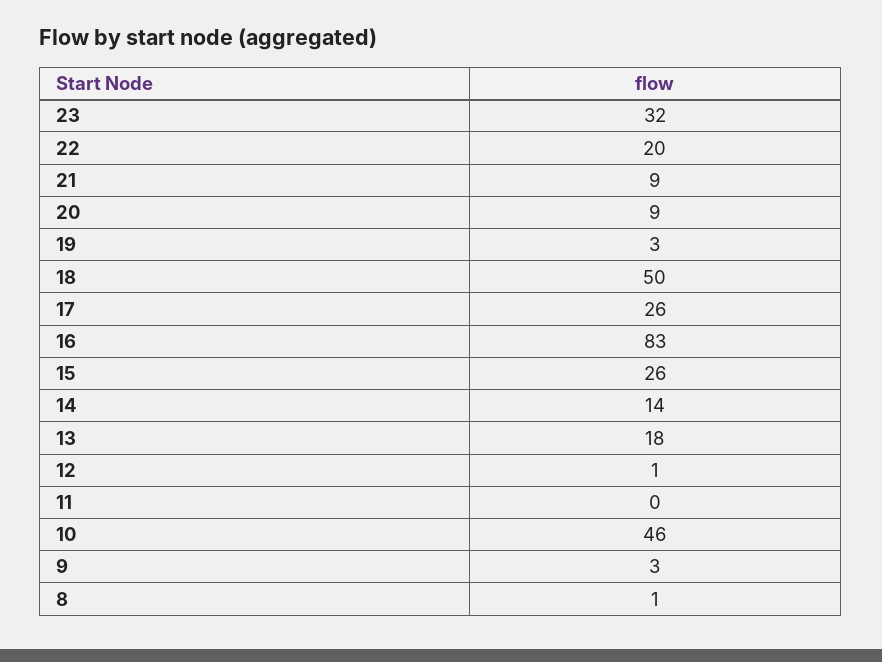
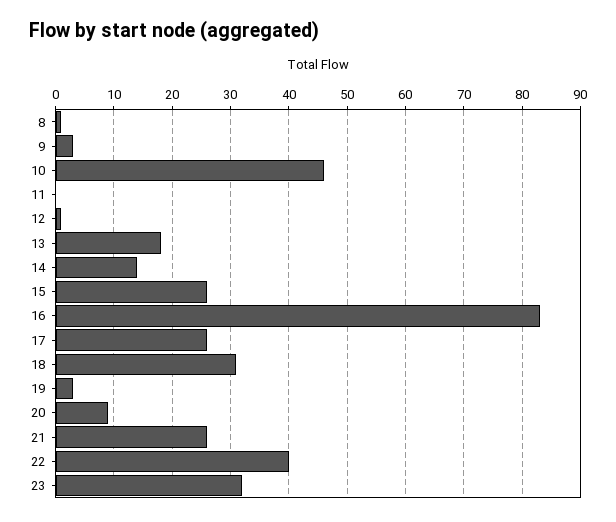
22: 20 -> 40
21: 9 -> 25
18: 50 -> 30

